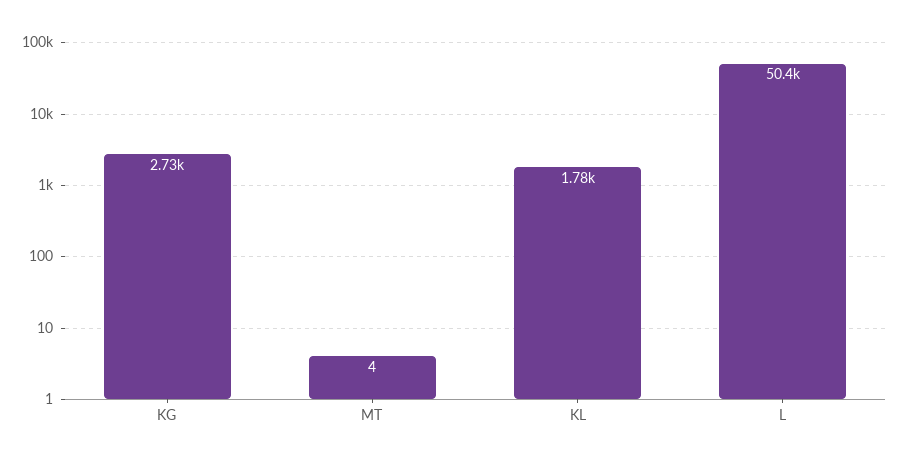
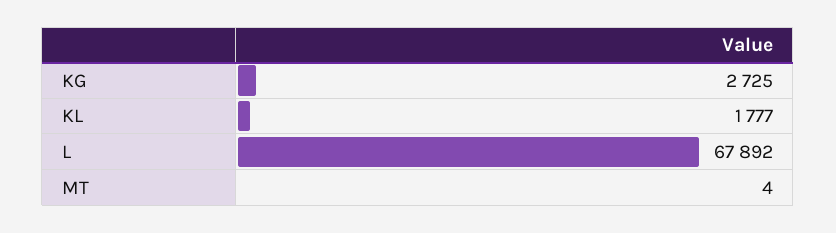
L: 50400 -> 67892

